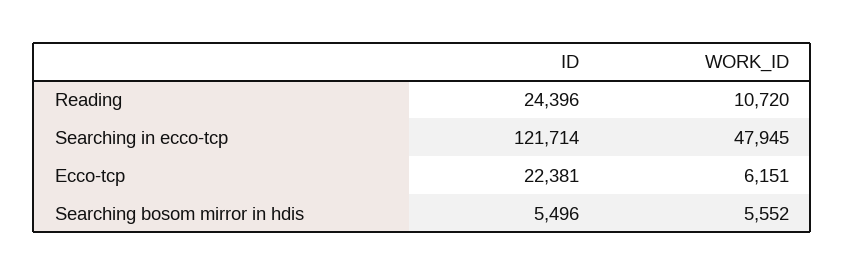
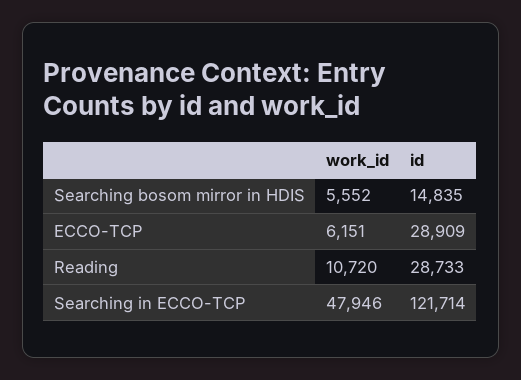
ID, Reading: 24396 -> 28733
WORK_ID, Searching in ecco-tcp: 47945 -> 47946
ID, Ecco-tcp: 22381 -> 28909
ID, Searching bosom mirror in hdis: 5496 -> 14835

